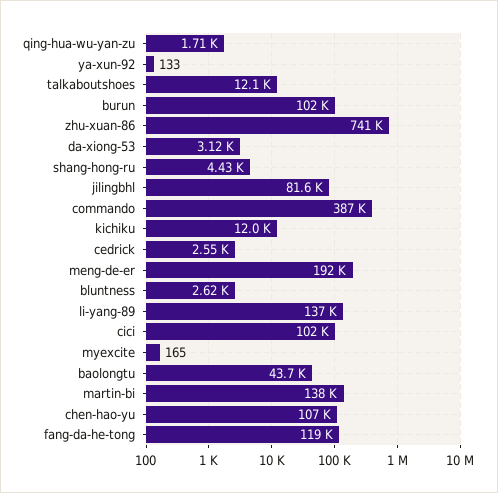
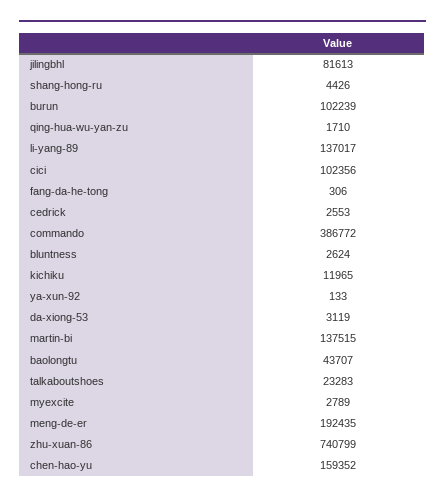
talkaboutshoes: 12100 -> 23283
myexcite: 165 -> 2789
chen-hao-yu: 107000 -> 159352
fang-da-he-tong: 119000 -> 306

